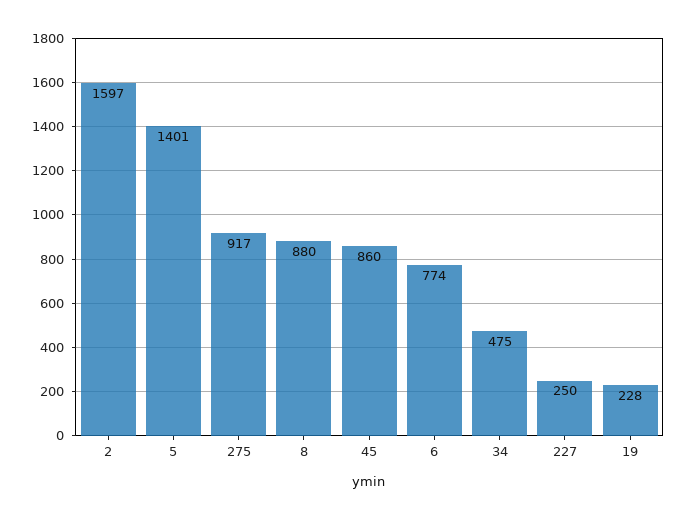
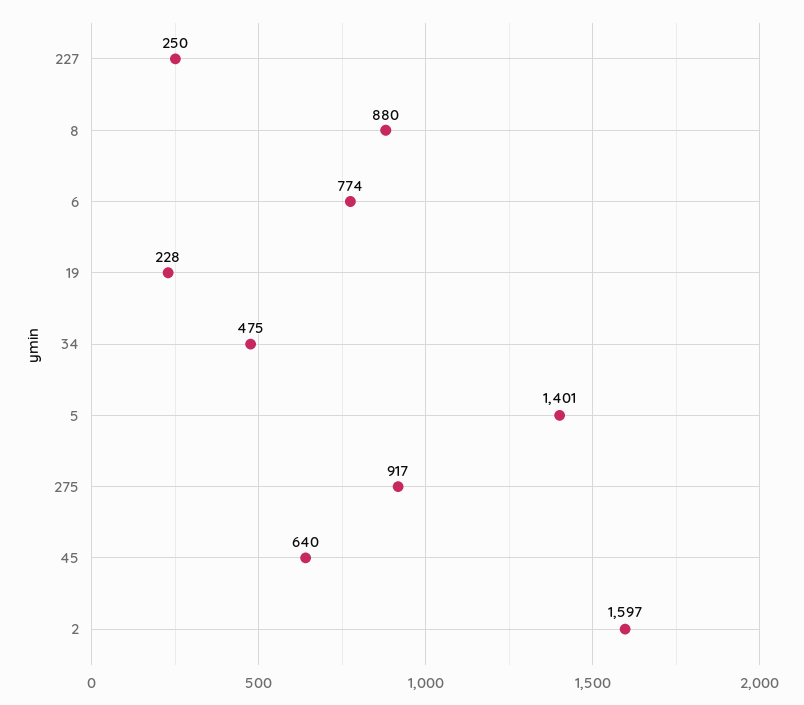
45: 860 -> 640

